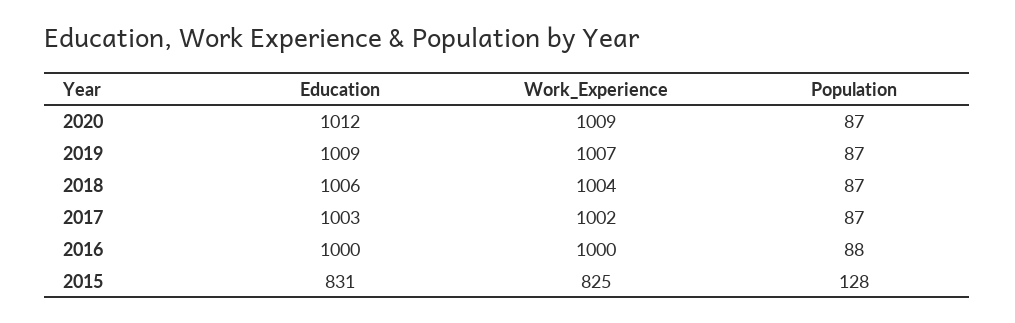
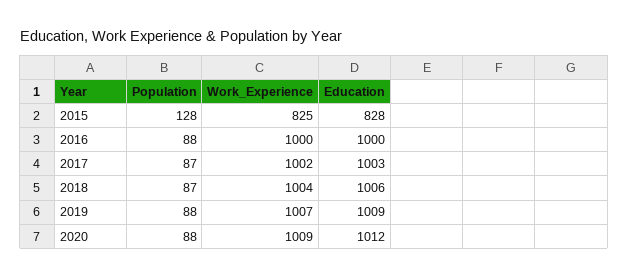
Population, 2020: 87 -> 88
Population, 2019: 87 -> 88
Education, 2015: 831 -> 828

